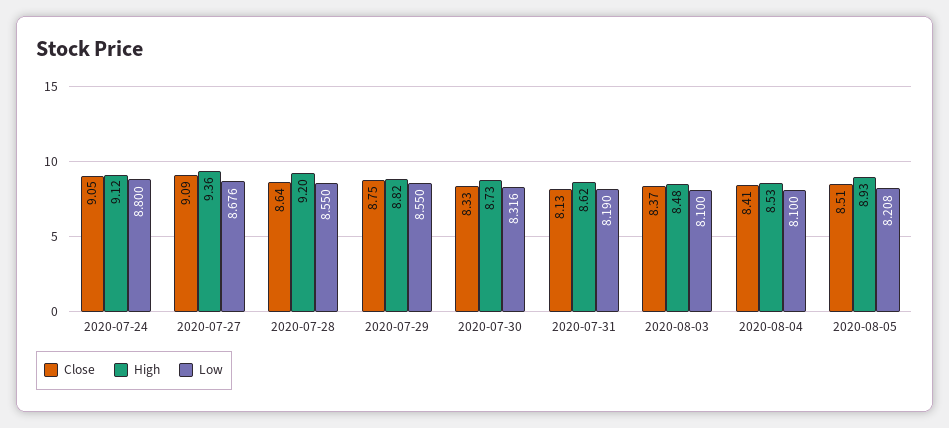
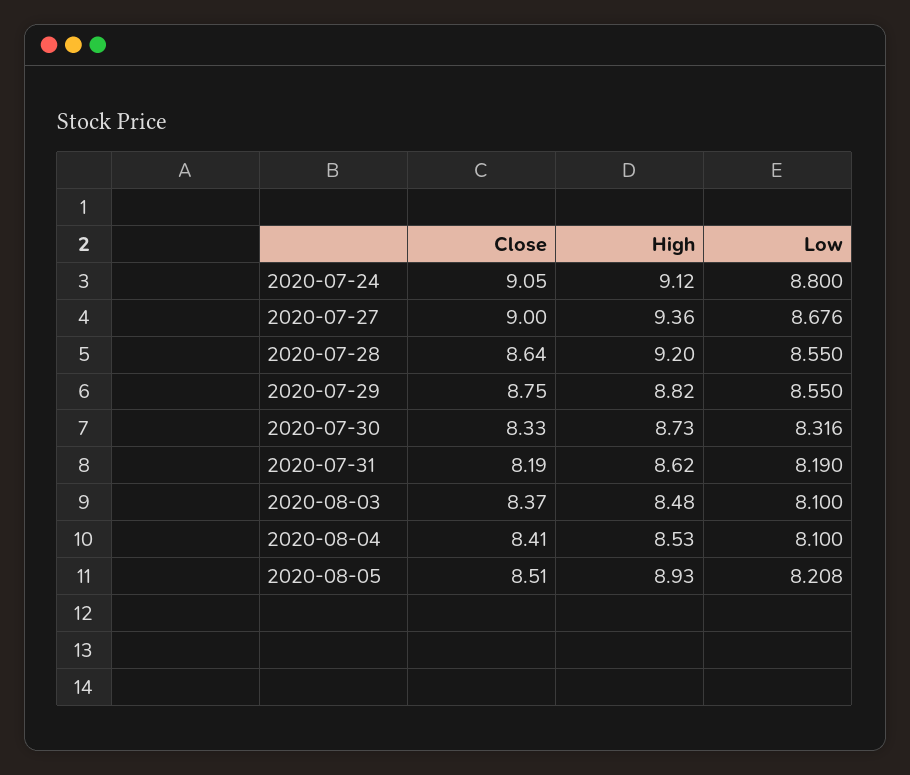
Close, 2020-07-27: 9.09 -> 9
Close, 2020-07-31: 8.13 -> 8.19

